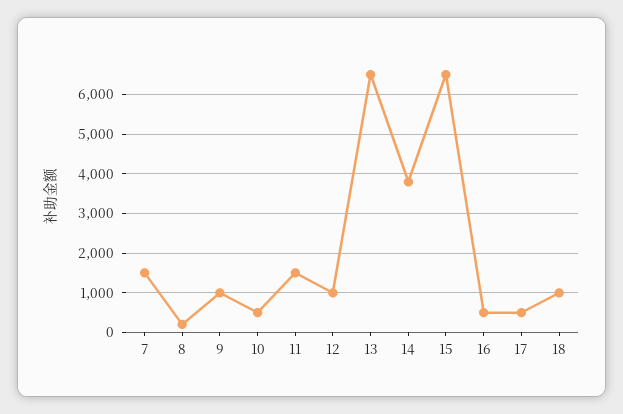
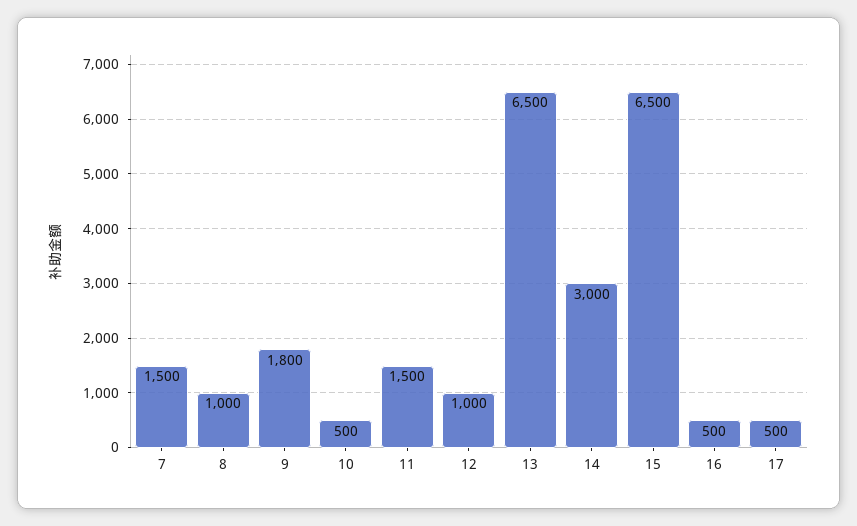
8: 200 -> 1000
9: 1000 -> 1800
14: 3800 -> 3000
18: 1000 -> none

